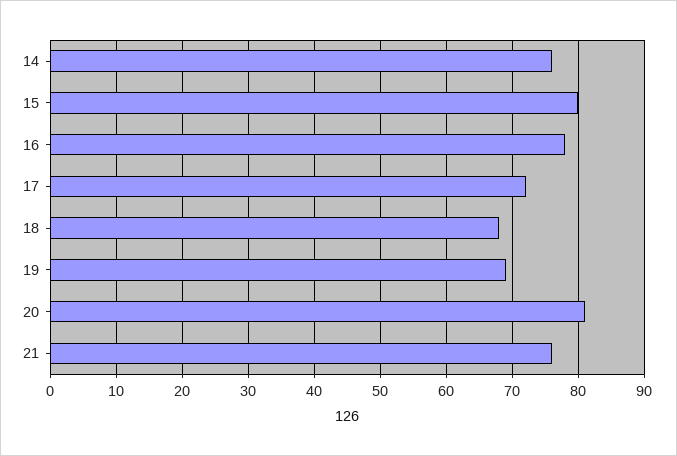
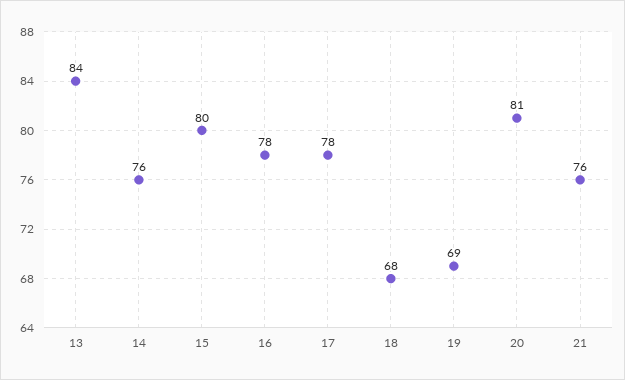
17: 72 -> 78
13: none -> 84

